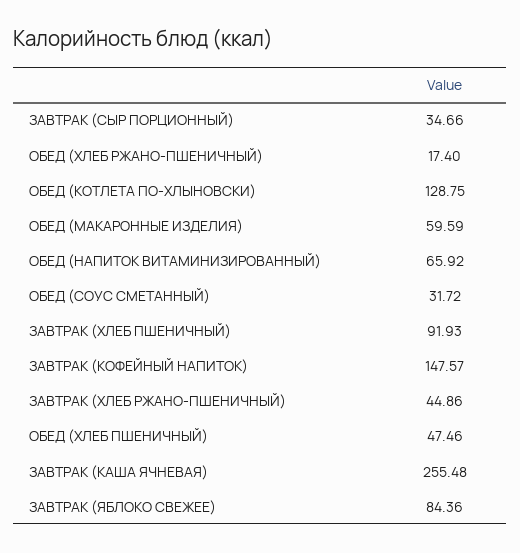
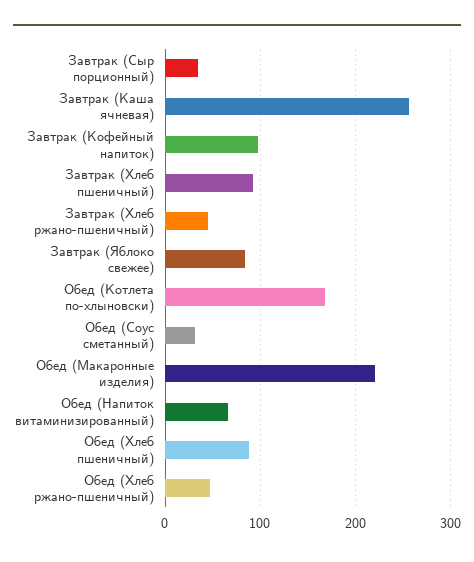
ОБЕД (ХЛЕБ РЖАНО-ПШЕНИЧНЫЙ): 17.4 -> 50
ОБЕД (КОТЛЕТА ПО-ХЛЫНОВСКИ): 128.75 -> 170
ОБЕД (МАКАРОННЫЕ ИЗДЕЛИЯ): 59.59 -> 220
ЗАВТРАК (КОФЕЙНЫЙ НАПИТОК): 147.57 -> 100
ОБЕД (ХЛЕБ ПШЕНИЧНЫЙ): 47.46 -> 90

